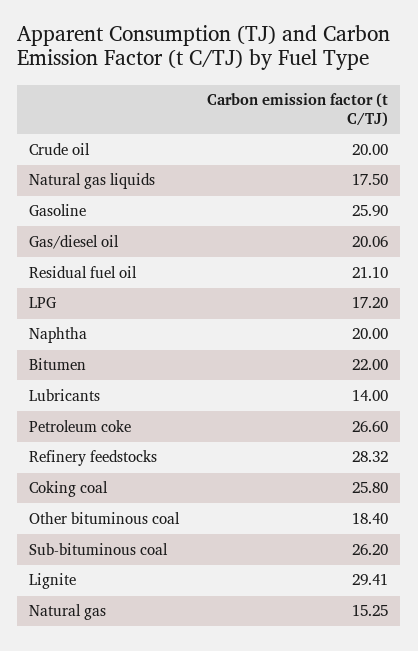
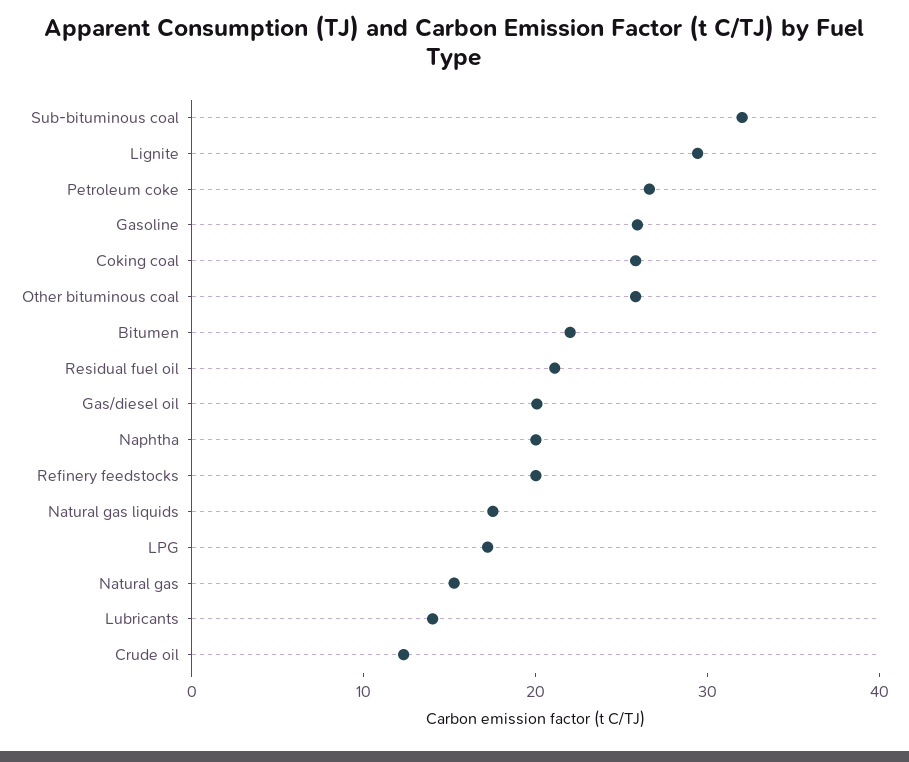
Crude oil: 20 -> 12
Refinery feedstocks: 28.32 -> 20
Other bituminous coal: 18.4 -> 26
Sub-bituminous coal: 26.2 -> 32

